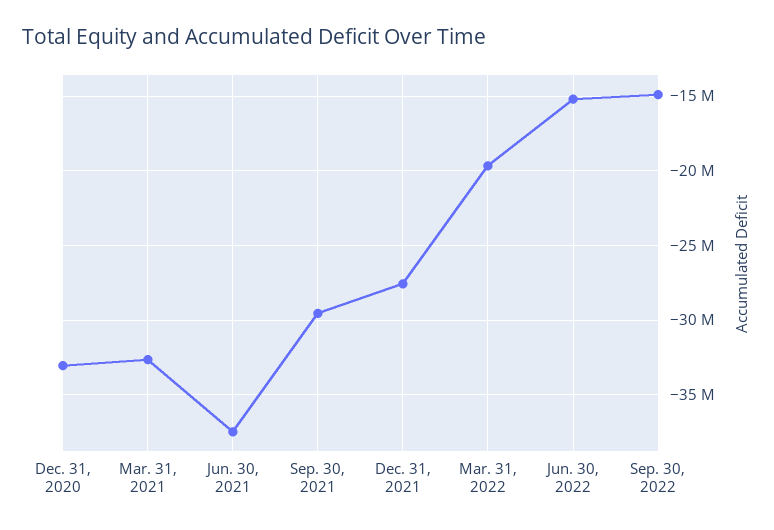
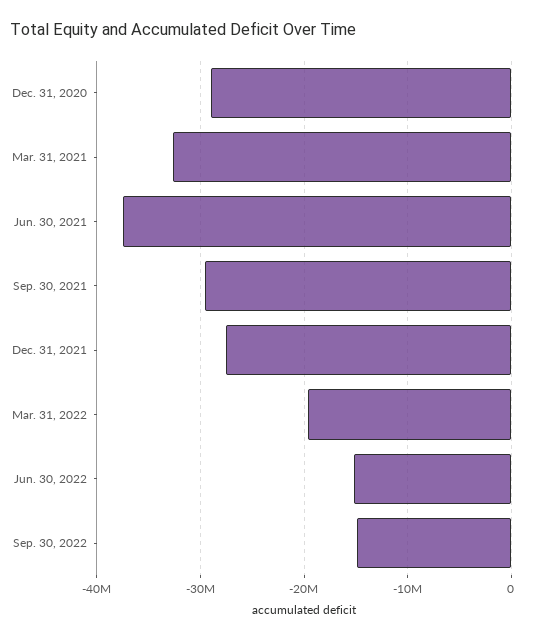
Dec. 31, 2020: -33000000 -> -29000000

